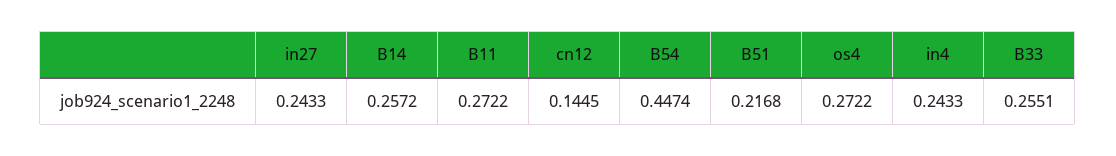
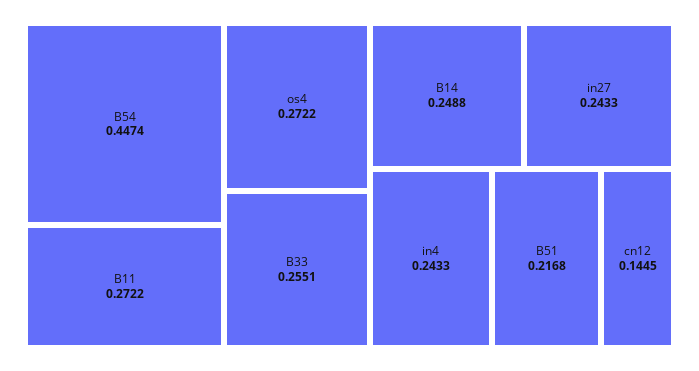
B14: 0.2572 -> 0.2488

